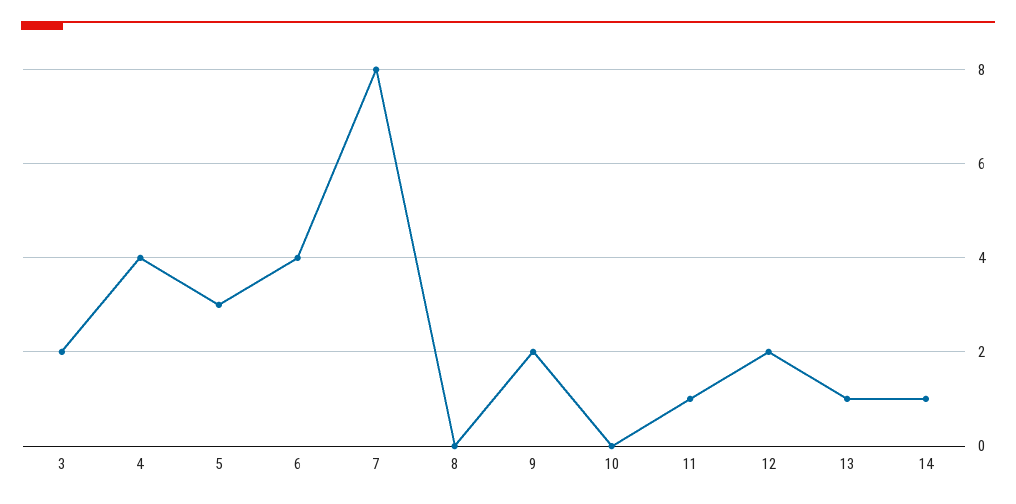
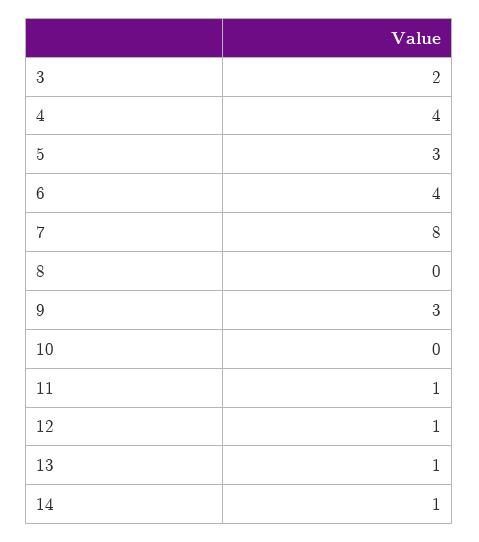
9: 2 -> 3
12: 2 -> 1

